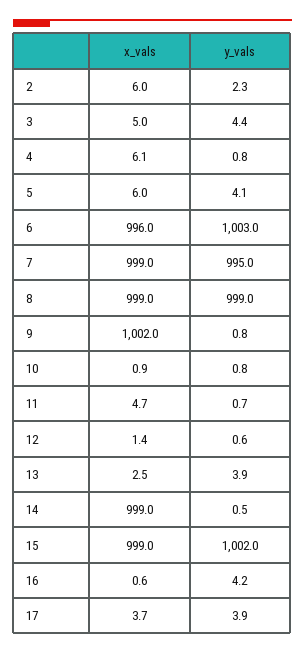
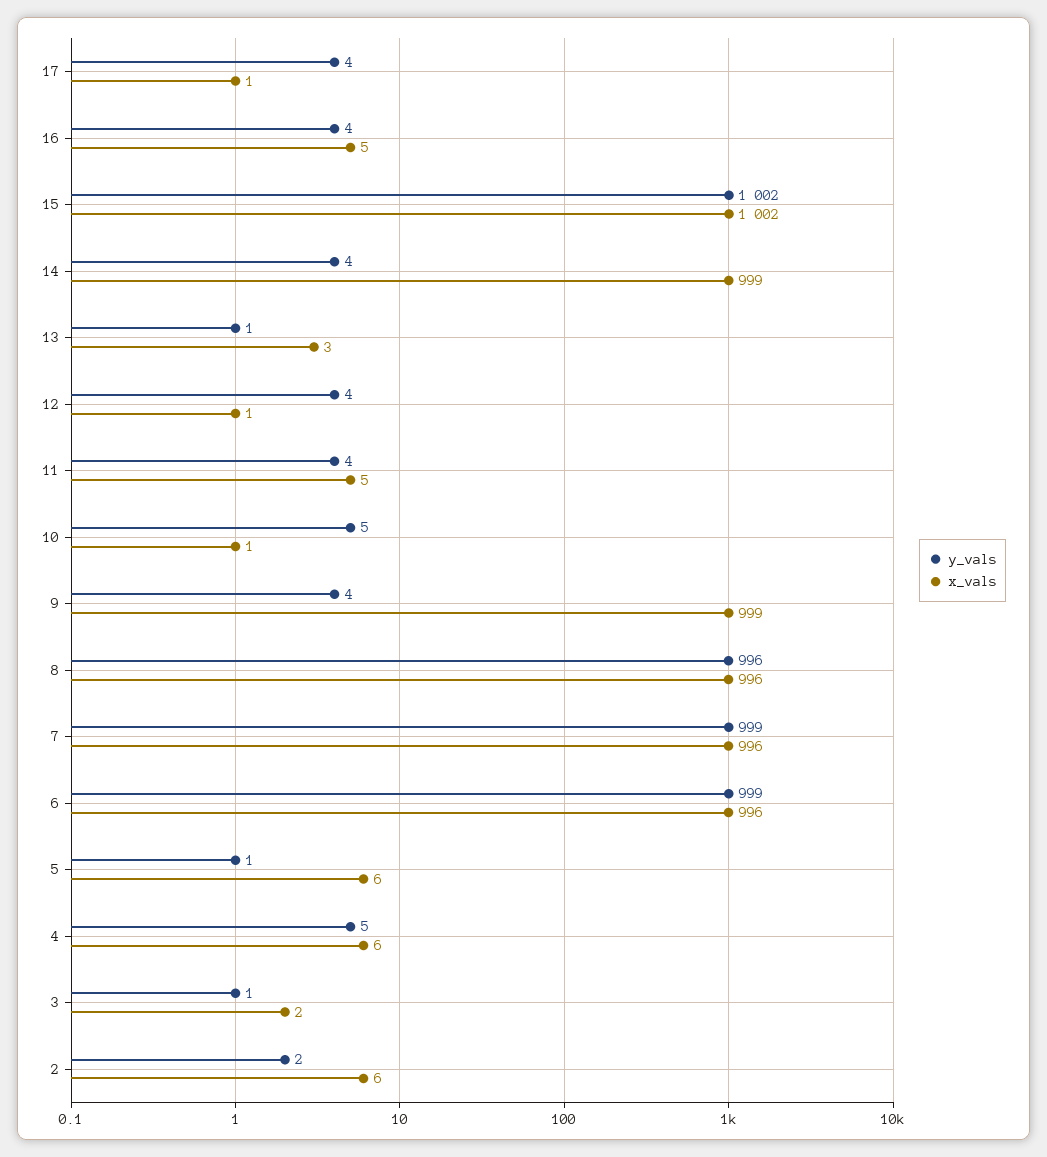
x_vals, 3: 5 -> 2
y_vals, 3: 4.4 -> 1
y_vals, 4: 0.8 -> 5
y_vals, 5: 4.1 -> 1
y_vals, 6: 1003 -> 999
x_vals, 7: 999 -> 996
y_vals, 7: 995 -> 999
x_vals, 8: 999 -> 996
y_vals, 8: 999 -> 996
x_vals, 9: 1002 -> 999
y_vals, 9: 0.8 -> 4
y_vals, 10: 0.8 -> 5
y_vals, 11: 0.7 -> 4
y_vals, 12: 0.6 -> 4
y_vals, 13: 3.9 -> 1
y_vals, 14: 0.5 -> 4
x_vals, 15: 999 -> 1002
x_vals, 16: 0.6 -> 5
x_vals, 17: 3.7 -> 1

